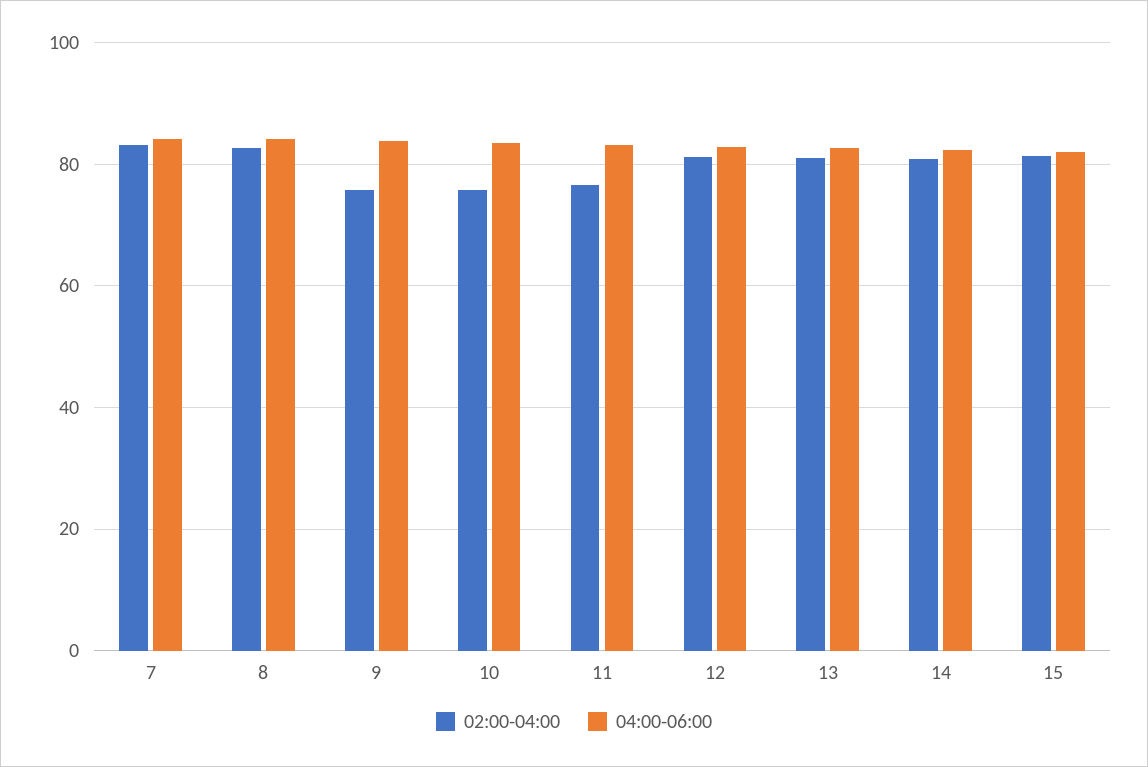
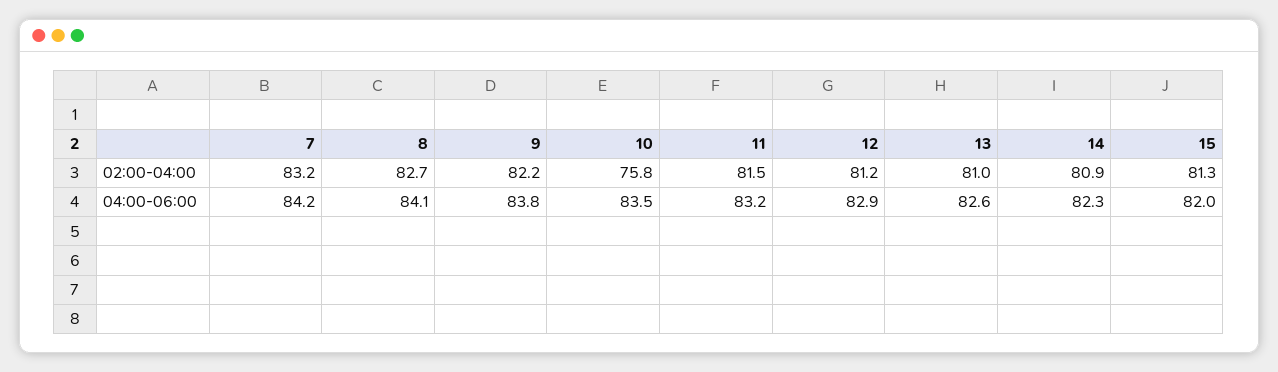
02:00-04:00, 9: 76 -> 82.2
02:00-04:00, 11: 76 -> 81.5

